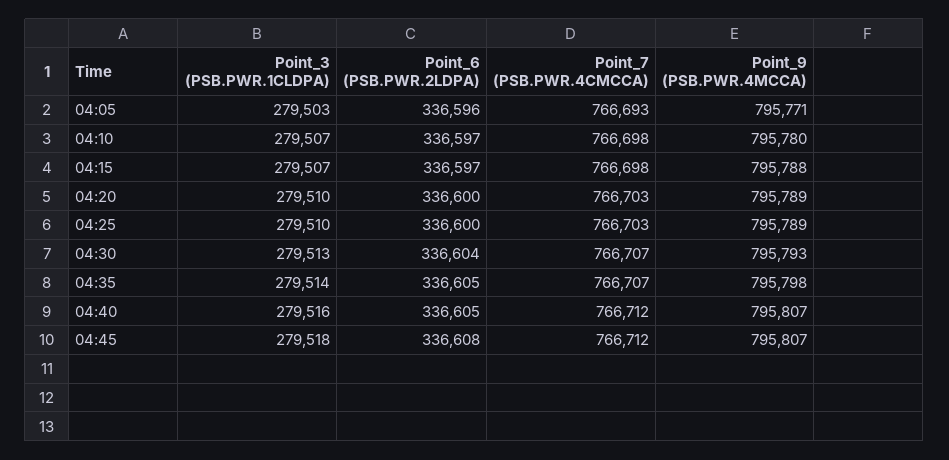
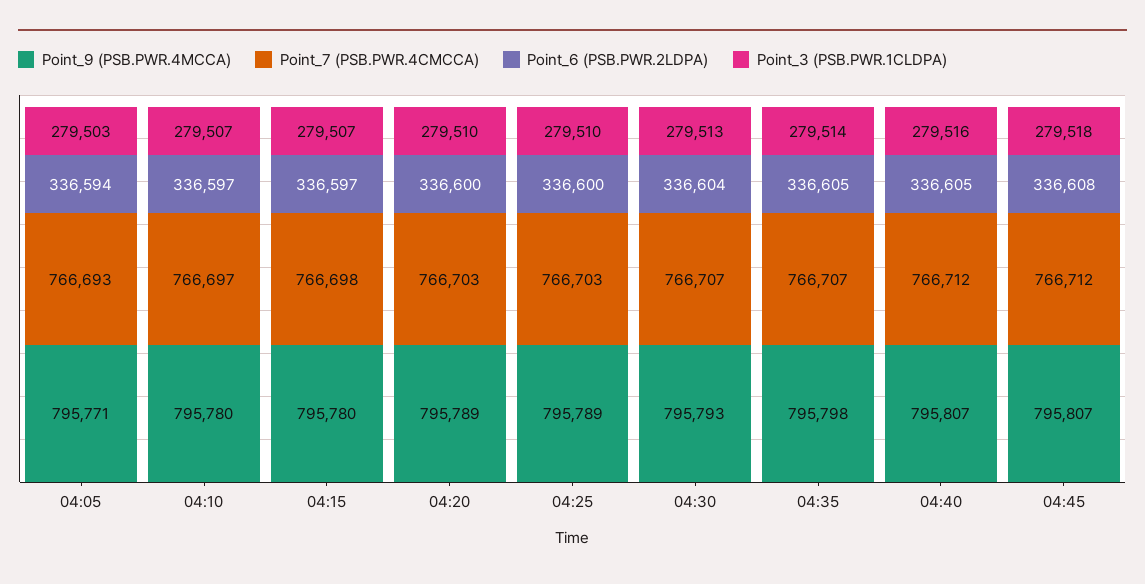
Point_6 (PSB.PWR.2LDPA), 04:05: 336596 -> 336594
Point_7 (PSB.PWR.4CMCCA), 04:10: 766698 -> 766697
Point_9 (PSB.PWR.4MCCA), 04:15: 795788 -> 795780

